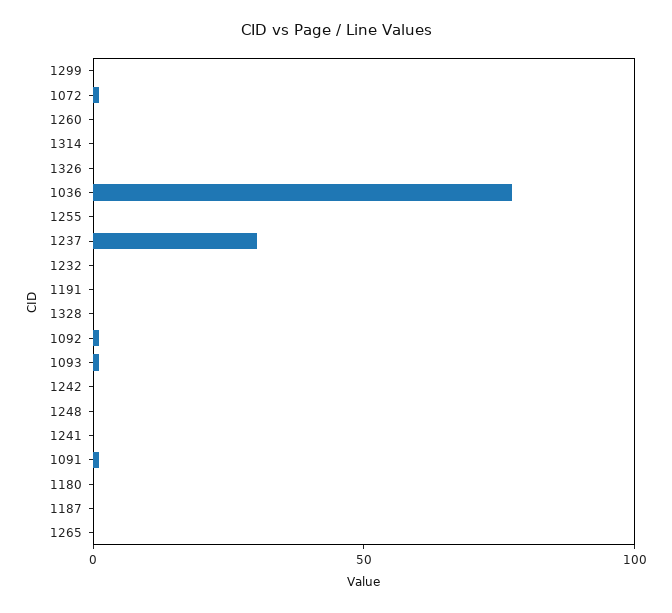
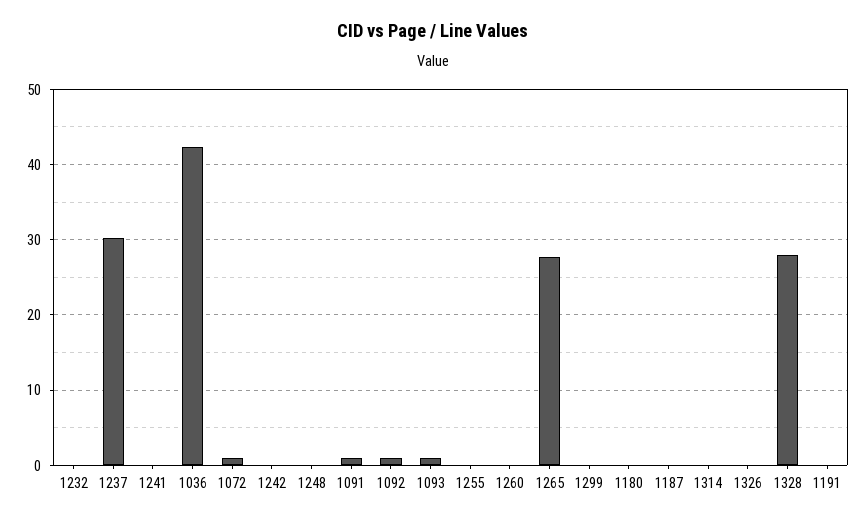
1036: 80 -> 42
1328: 0 -> 28
1265: 0 -> 28

